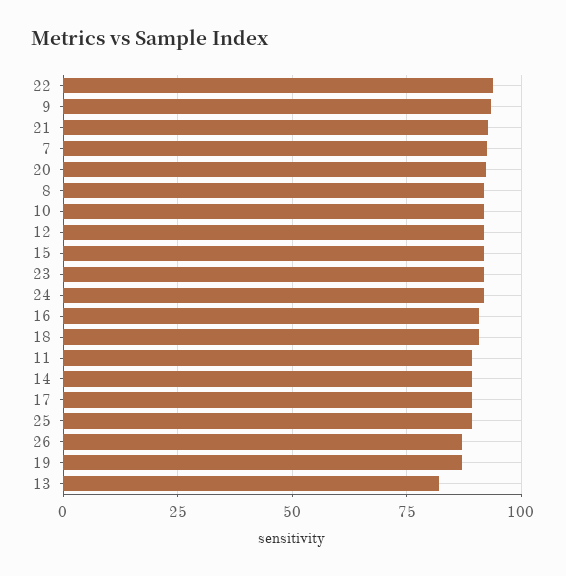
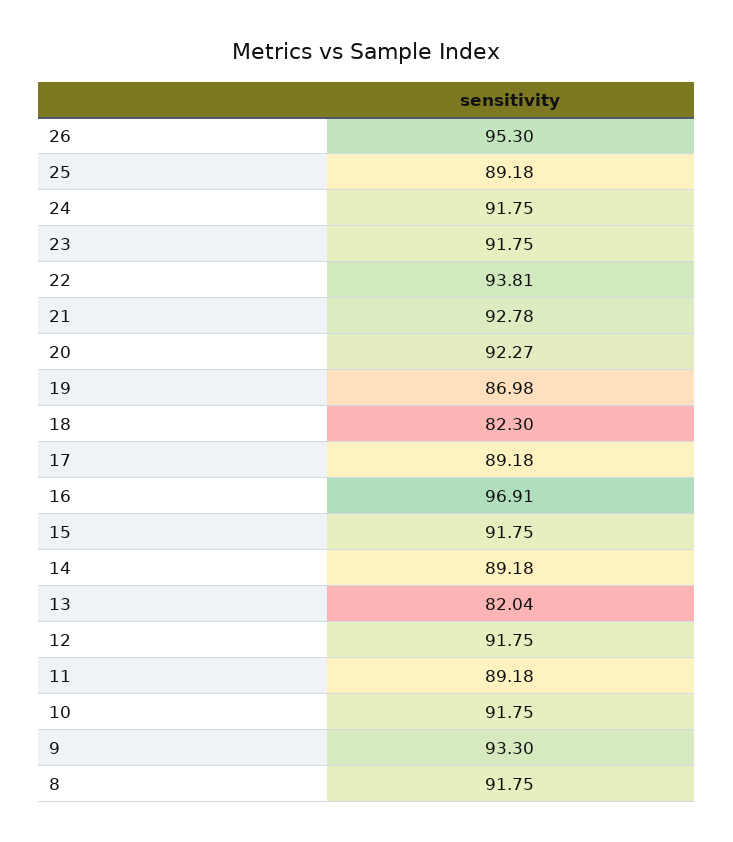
7: 92.5 -> none
16: 90 -> 96.91
18: 90 -> 82.3
26: 87.5 -> 95.3

